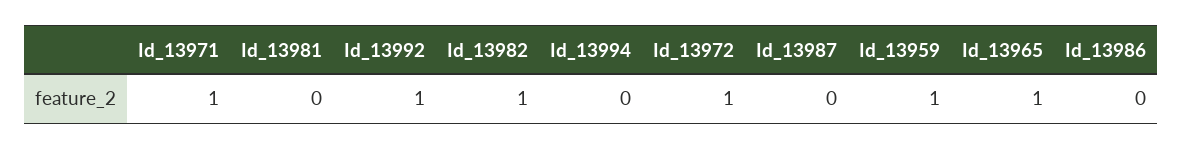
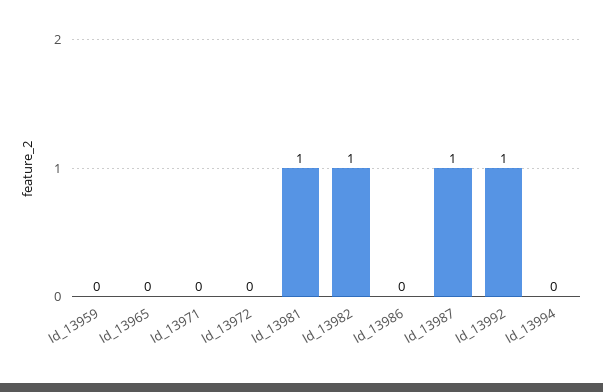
Id_13971: 1 -> 0
Id_13981: 0 -> 1
Id_13972: 1 -> 0
Id_13987: 0 -> 1
Id_13959: 1 -> 0
Id_13965: 1 -> 0

